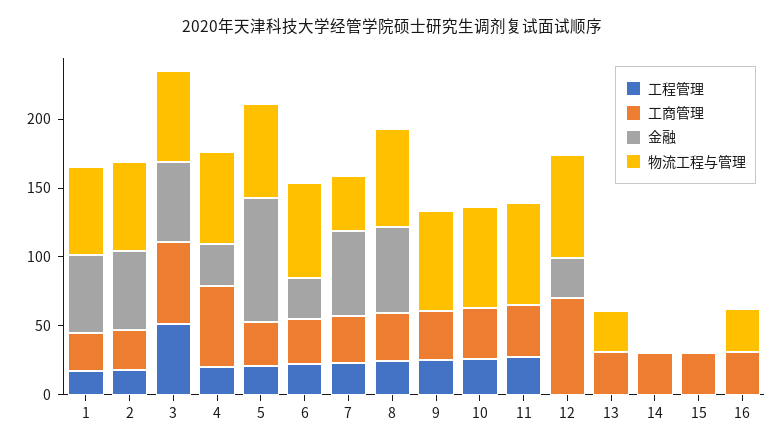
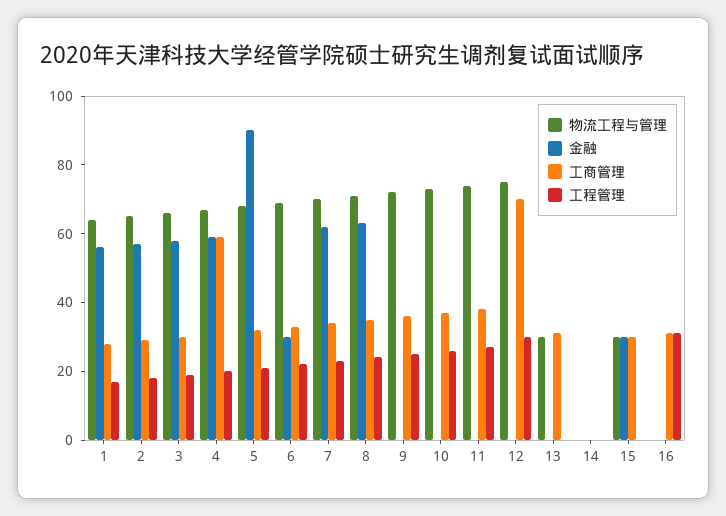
工程管理, 3: 50 -> 20
工商管理, 3: 60 -> 30
金融, 4: 30 -> 60
物流工程与管理, 7: 40 -> 70
工程管理, 12: 0 -> 30
金融, 12: 30 -> 0
工商管理, 14: 30 -> 0
金融, 15: 0 -> 30
物流工程与管理, 15: 0 -> 30
工程管理, 16: 0 -> 30
物流工程与管理, 16: 30 -> 0

